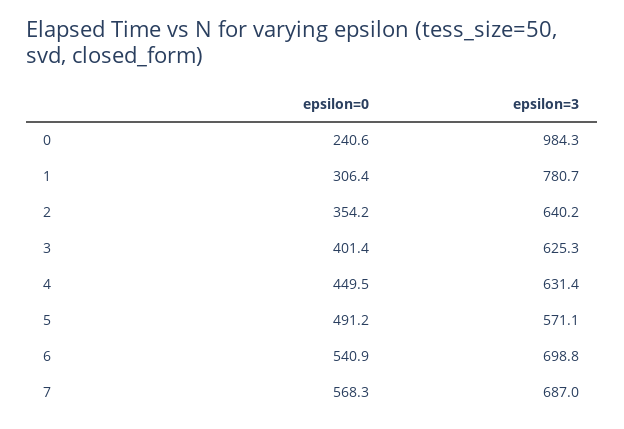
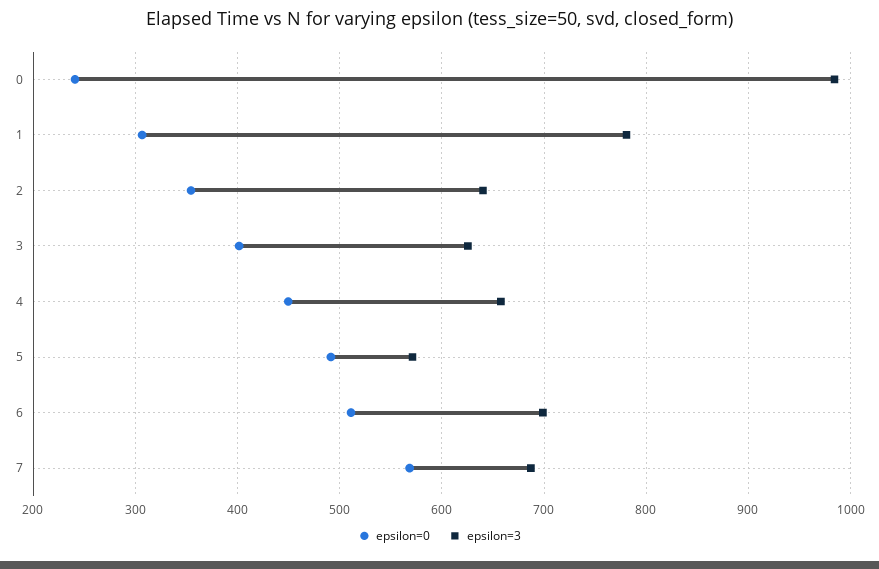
epsilon=3, 4: 631.4 -> 660
epsilon=0, 6: 540.9 -> 510

